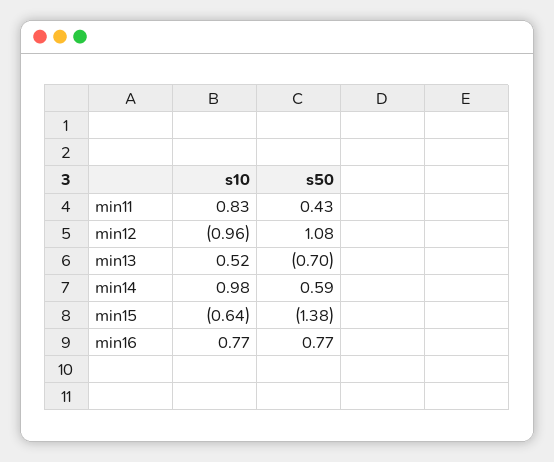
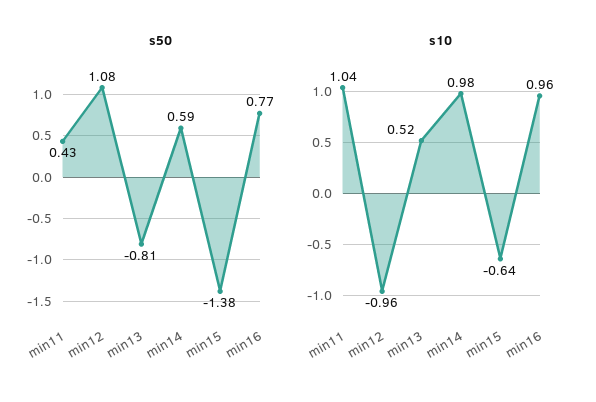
s10, min11: 0.83 -> 1.04
s50, min13: -0.7 -> -0.81
s10, min16: 0.77 -> 0.96

